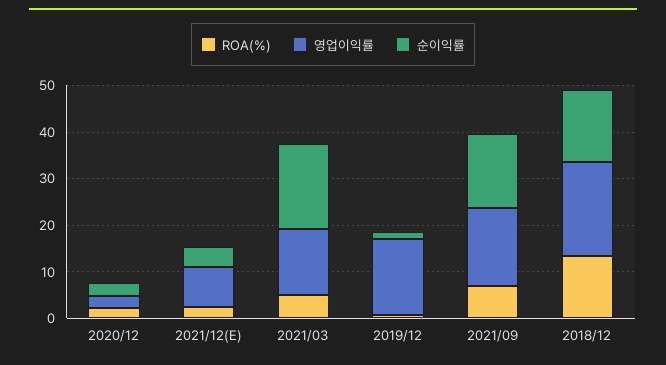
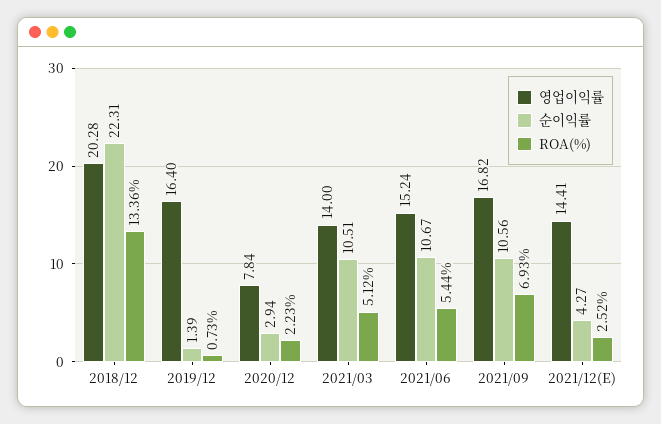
영업이익률, 2020/12: 2 -> 7.84
영업이익률, 2021/12(E): 8 -> 14.41
순이익률, 2021/03: 18 -> 10.51
순이익률, 2021/09: 16 -> 10.56
순이익률, 2018/12: 16 -> 22.31
영업이익률, 2021/06: none -> 15.24
순이익률, 2021/06: none -> 10.67
ROA(%), 2021/06: none -> 5.44

